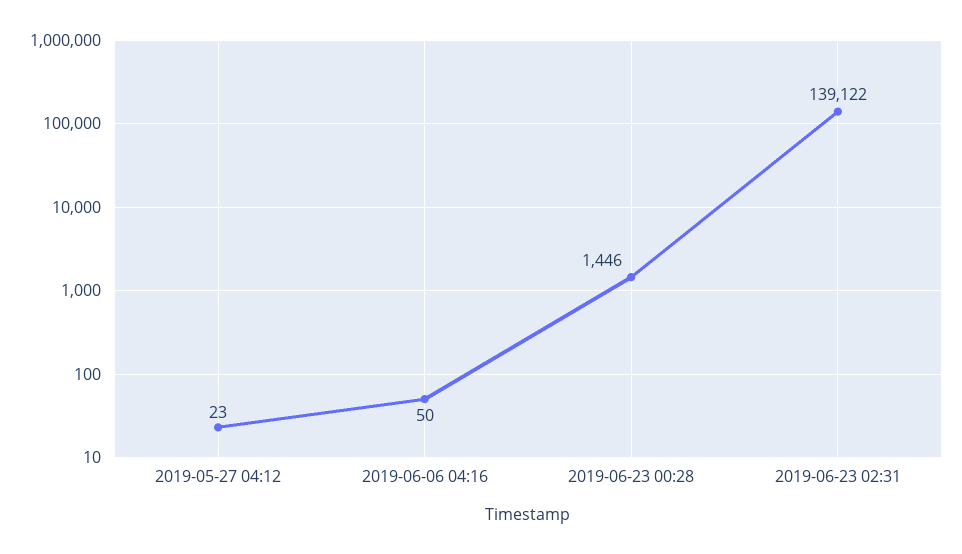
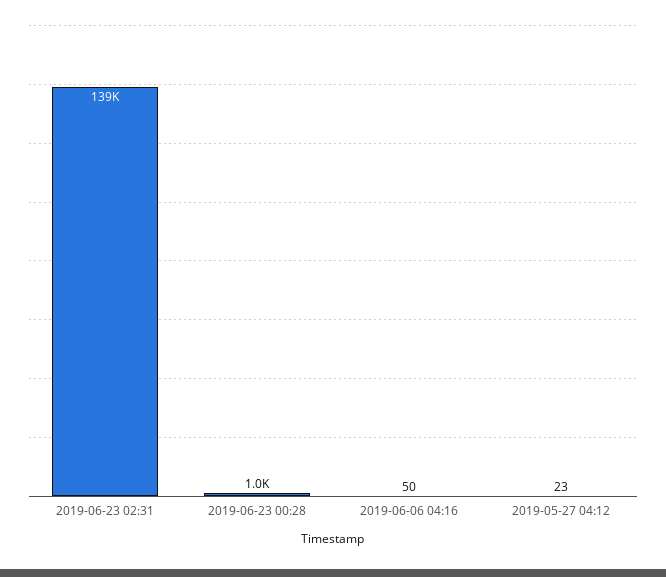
2019-06-23 00:28: 1446 -> 1000

